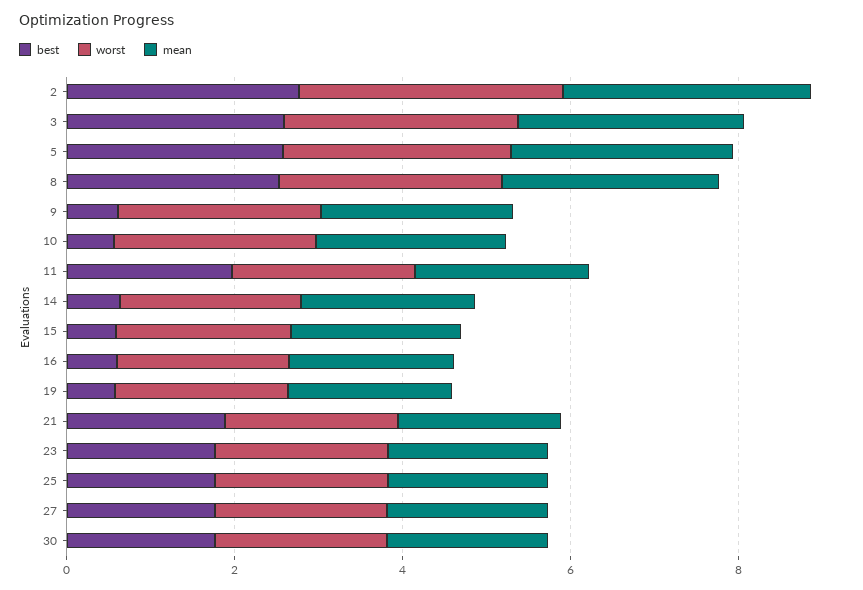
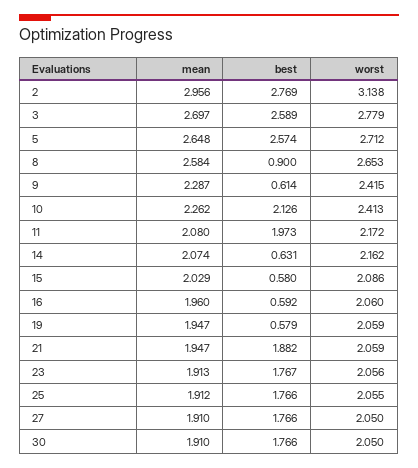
best, 8: 2.5 -> 0.9
best, 10: 0.5 -> 2.126

